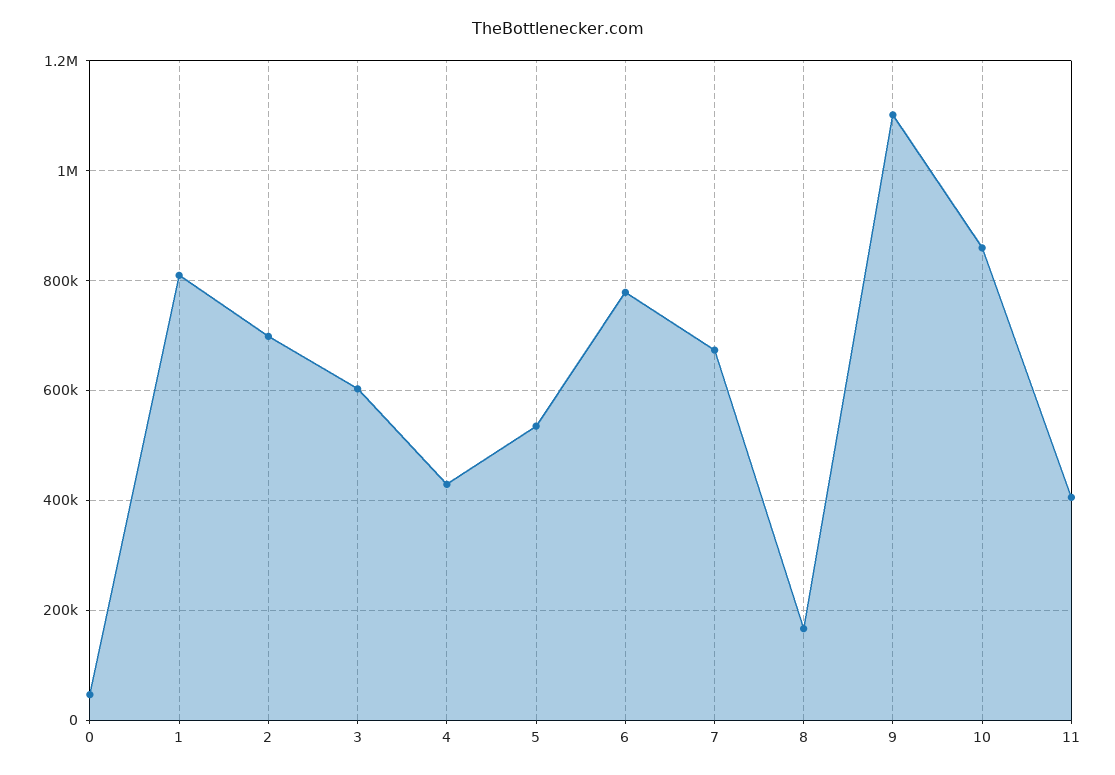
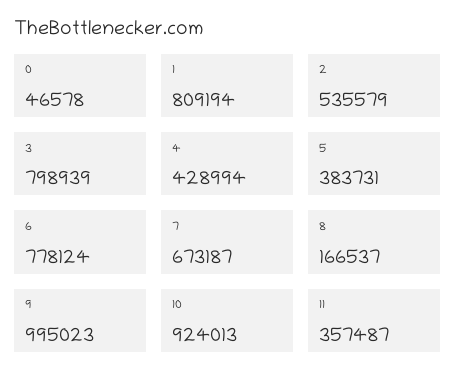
2: 700000 -> 535579
3: 600000 -> 798939
5: 540000 -> 383731
9: 1100000 -> 995023
10: 860000 -> 924013
11: 400000 -> 357487

